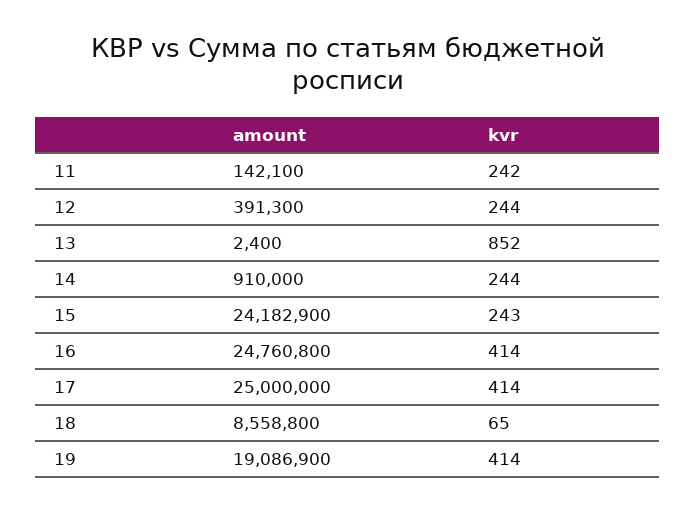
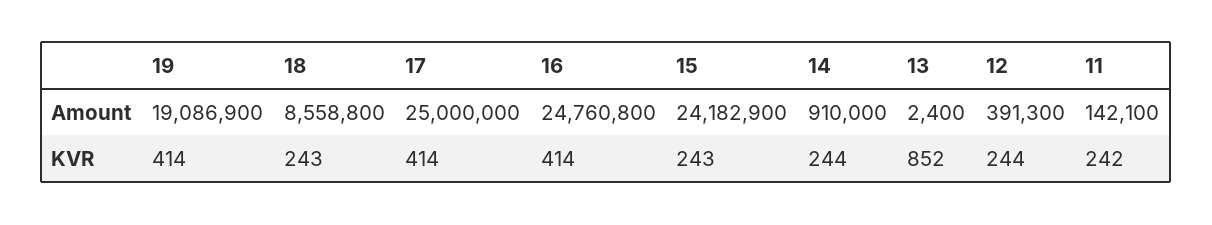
kvr, 18: 65 -> 243

